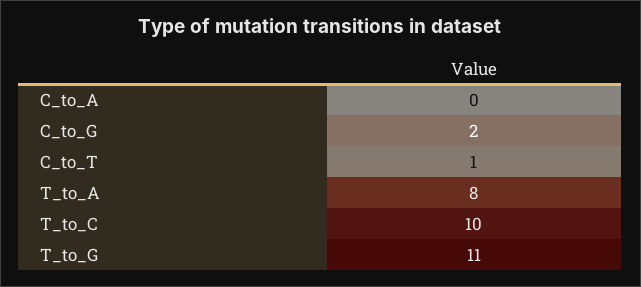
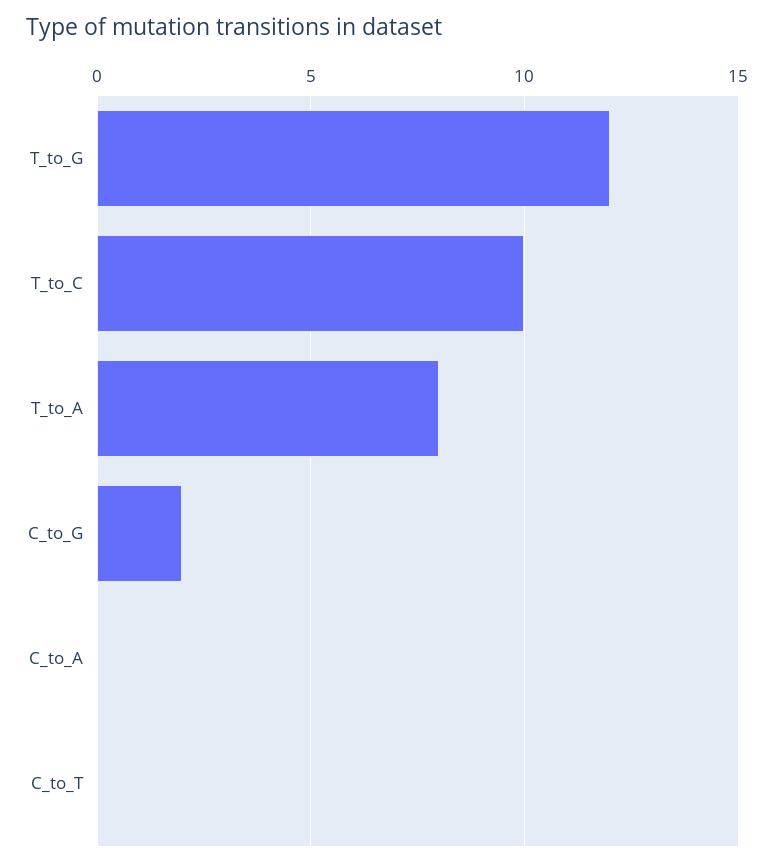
C_to_T: 1 -> 0
T_to_G: 11 -> 12

